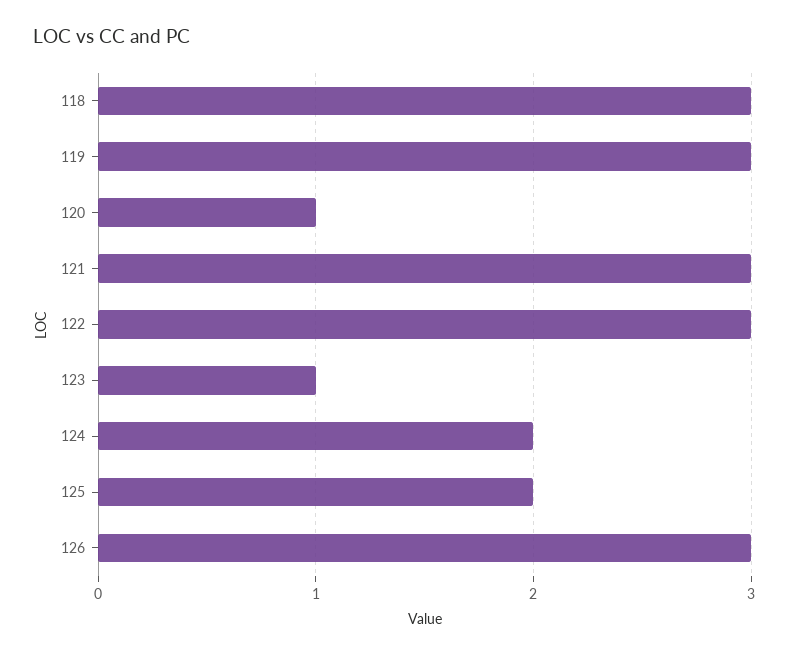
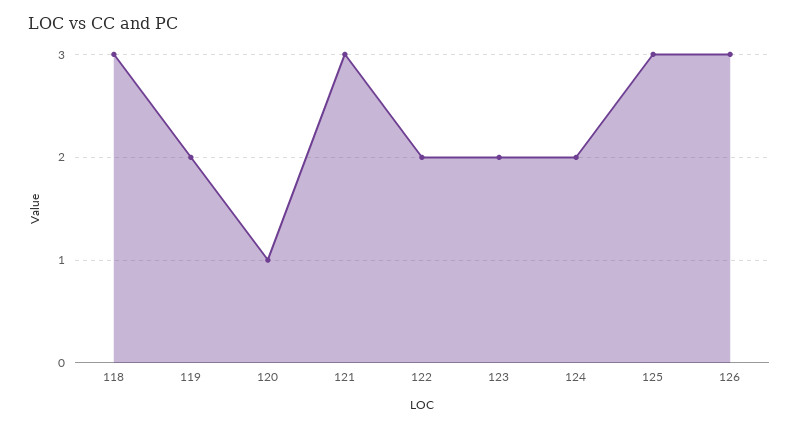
119: 3 -> 2
122: 3 -> 2
123: 1 -> 2
125: 2 -> 3

